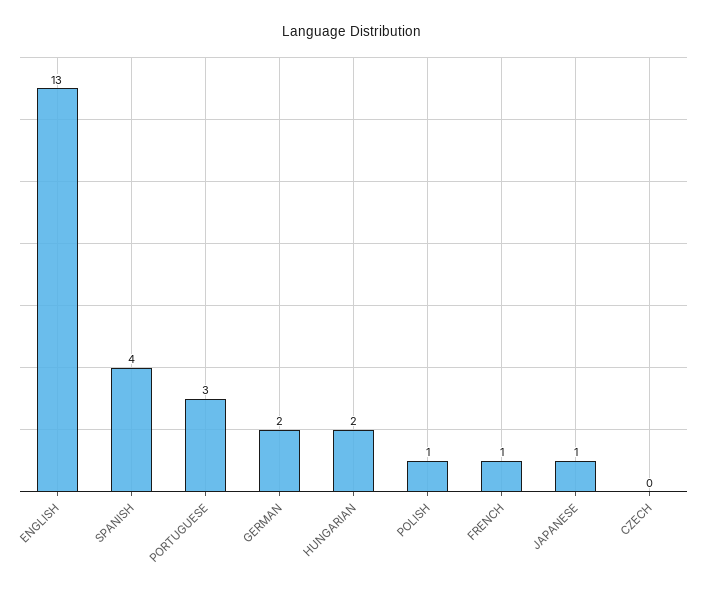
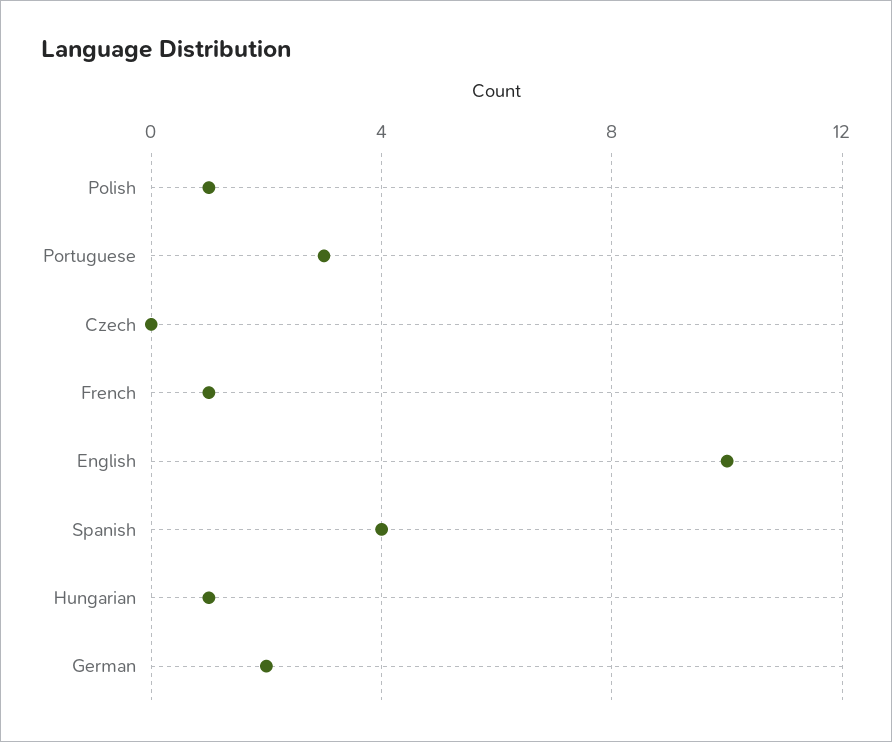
ENGLISH: 13 -> 10
HUNGARIAN: 2 -> 1
JAPANESE: 1 -> none

